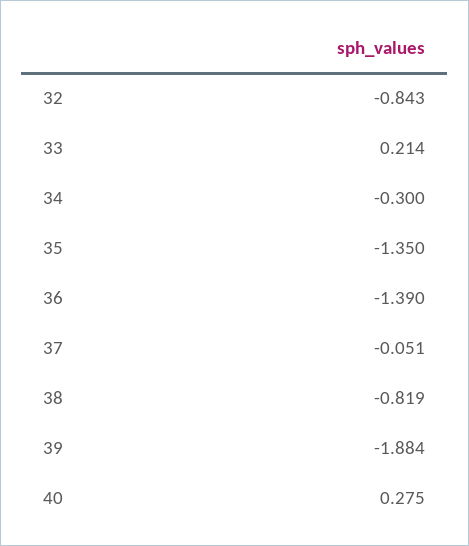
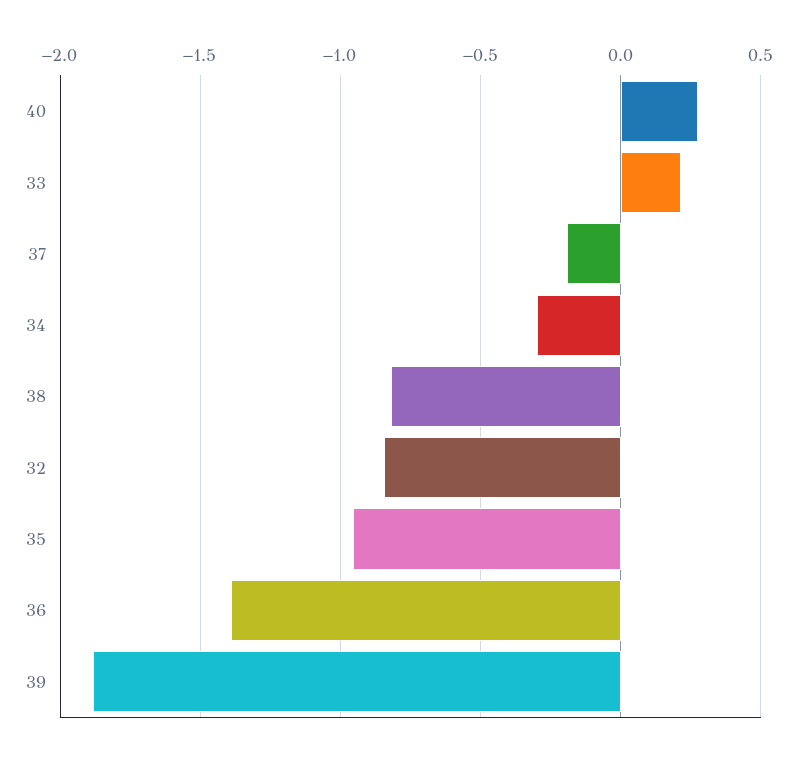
35: -1.35 -> -0.95
37: -0.051 -> -0.2

